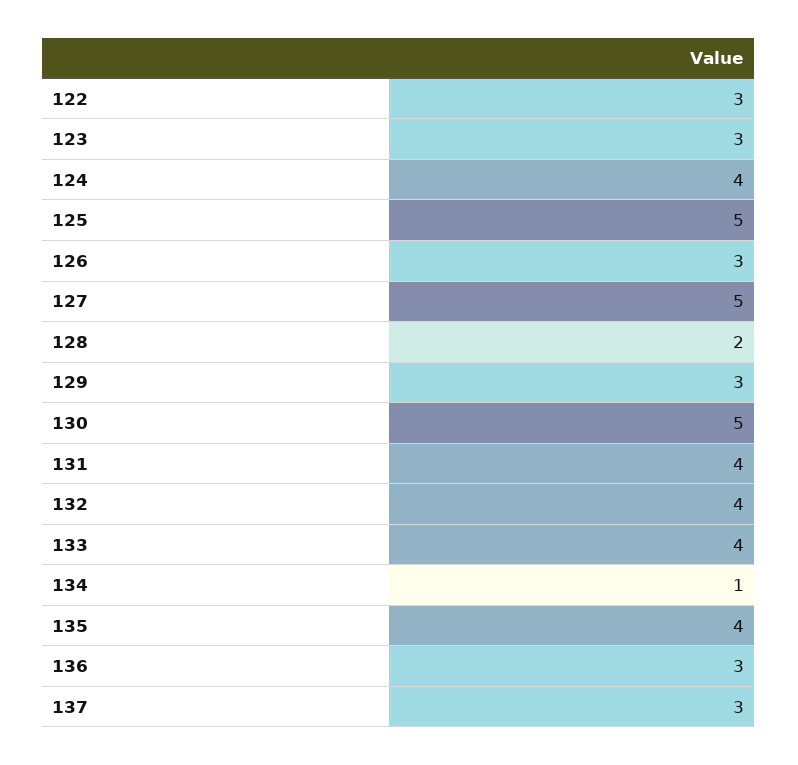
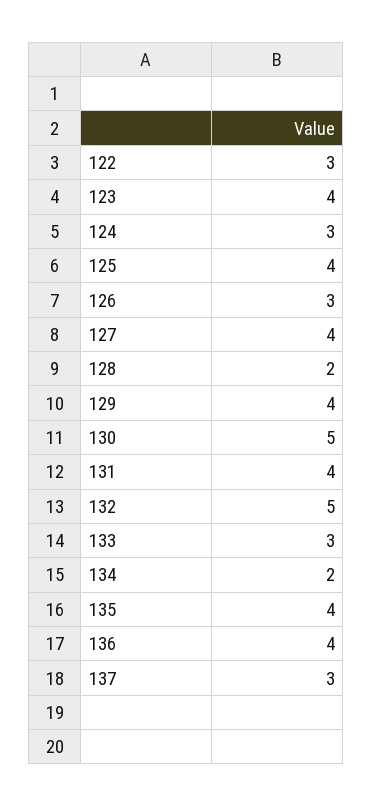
123: 3 -> 4
124: 4 -> 3
125: 5 -> 4
127: 5 -> 4
129: 3 -> 4
132: 4 -> 5
133: 4 -> 3
134: 1 -> 2
136: 3 -> 4

